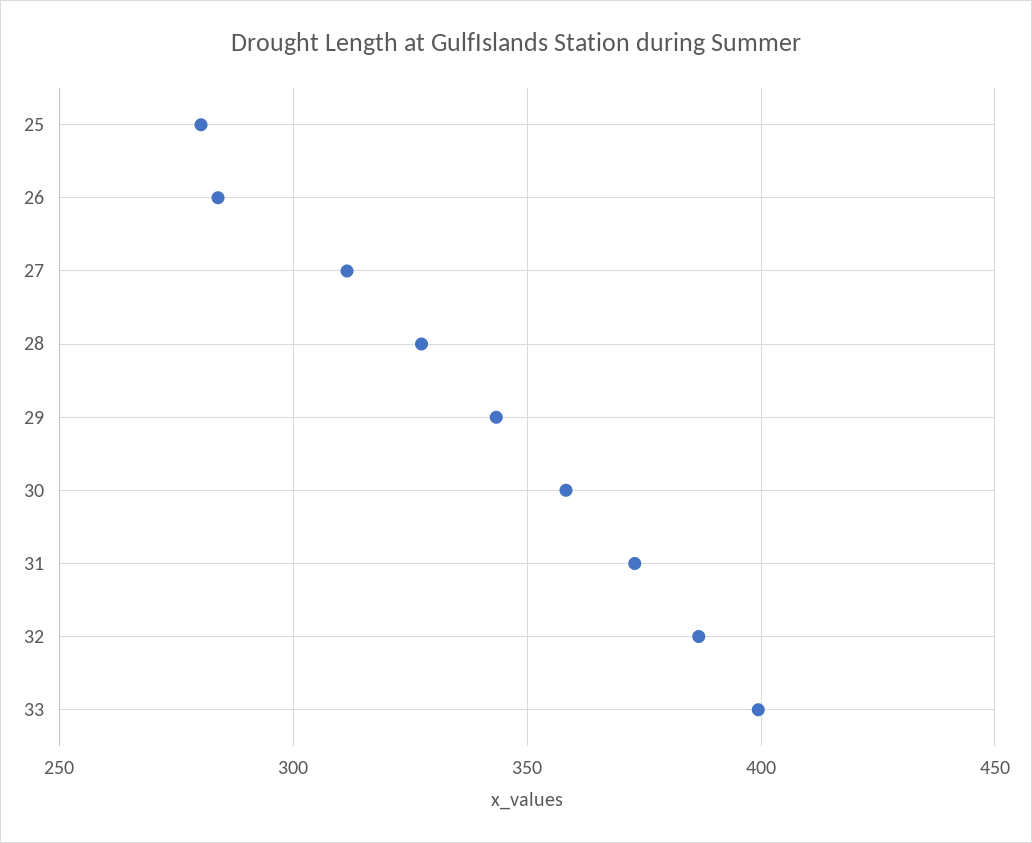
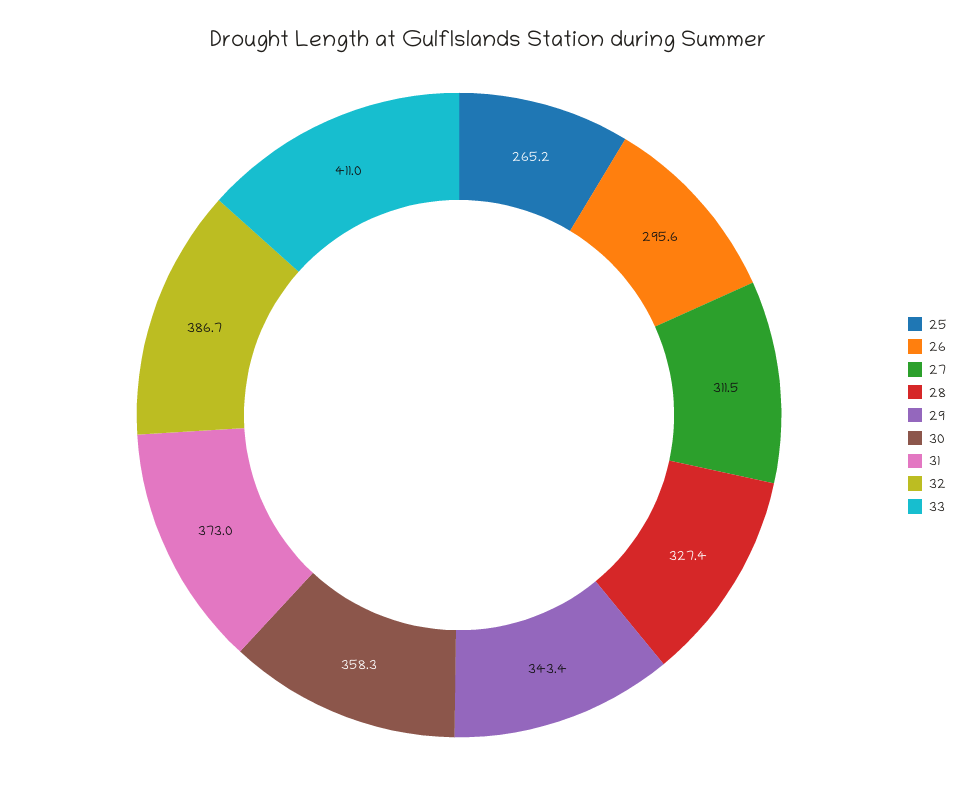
25: 280 -> 265.2
26: 285 -> 295.6
33: 400 -> 411

